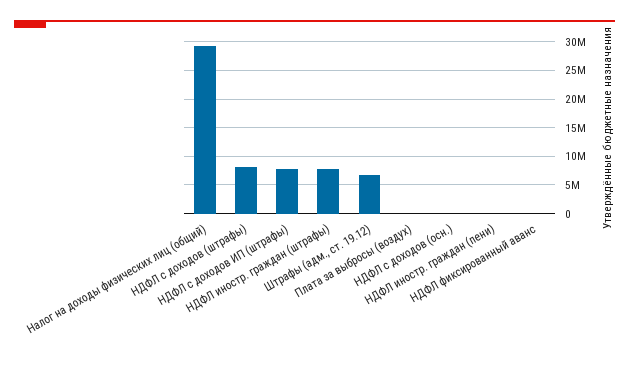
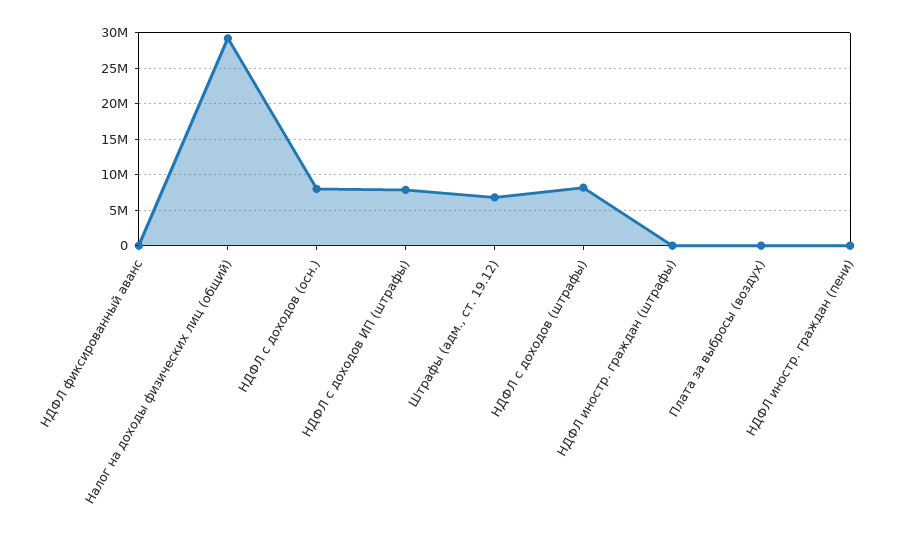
НДФЛ иностр. граждан (штрафы): 7500000 -> 0
НДФЛ с доходов (осн.): 0 -> 8000000

